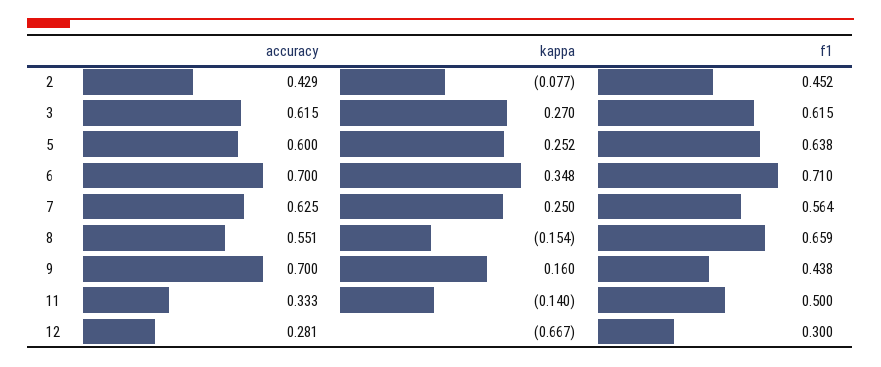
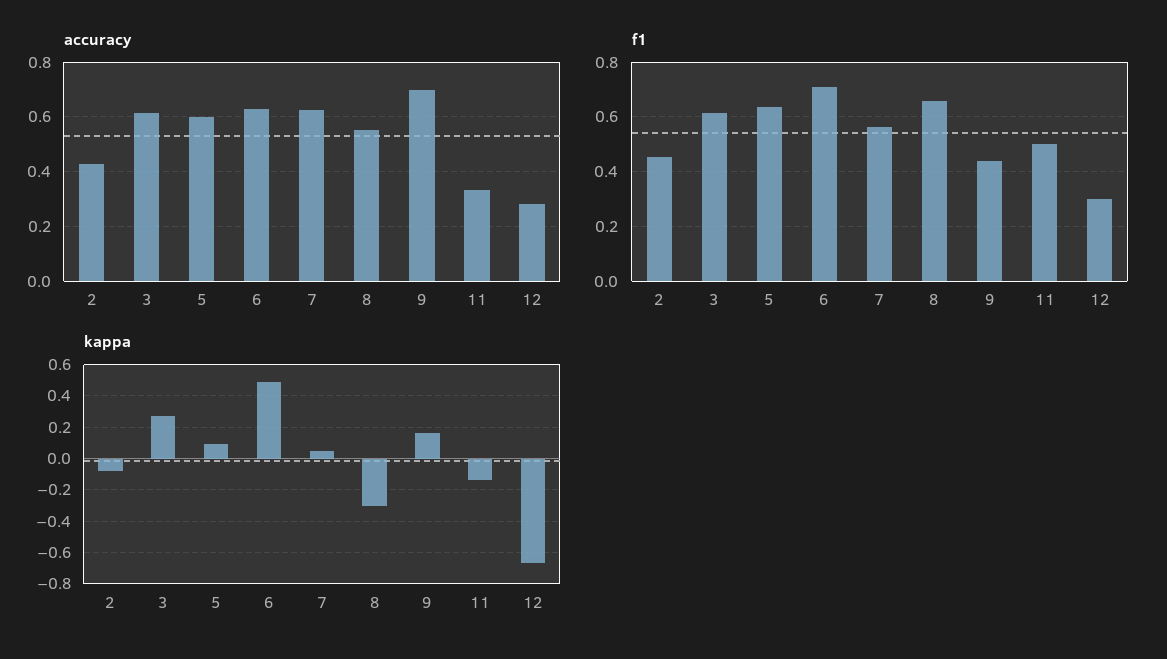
kappa, 5: 0.252 -> 0.1
accuracy, 6: 0.7 -> 0.625
kappa, 6: 0.348 -> 0.5
kappa, 7: 0.25 -> 0.05
kappa, 8: -0.154 -> -0.3

